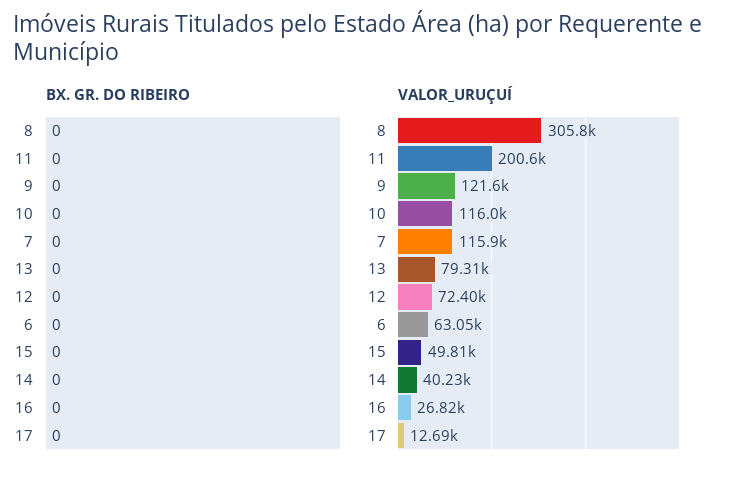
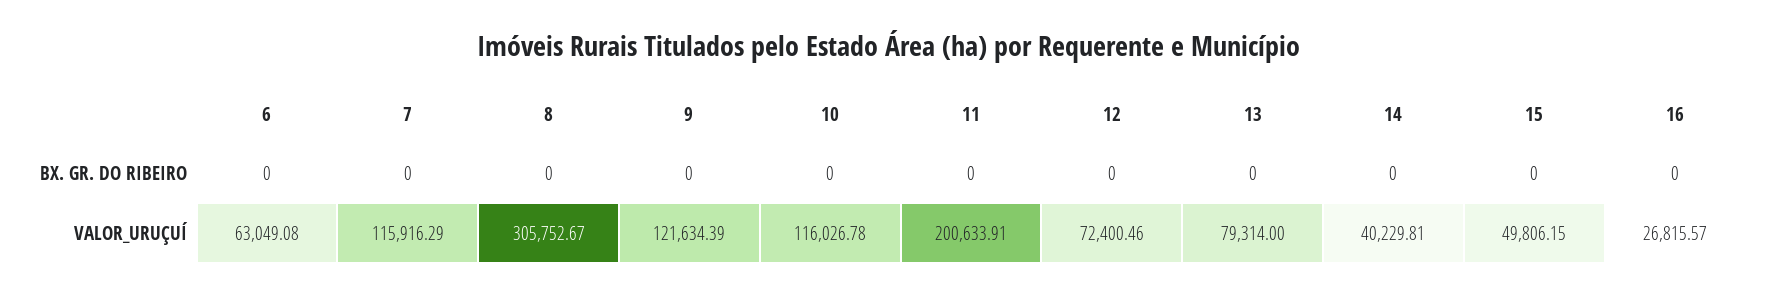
BX. GR. DO RIBEIRO, 17: 0 -> none
VALOR_URUÇUÍ, 17: 12690 -> none

